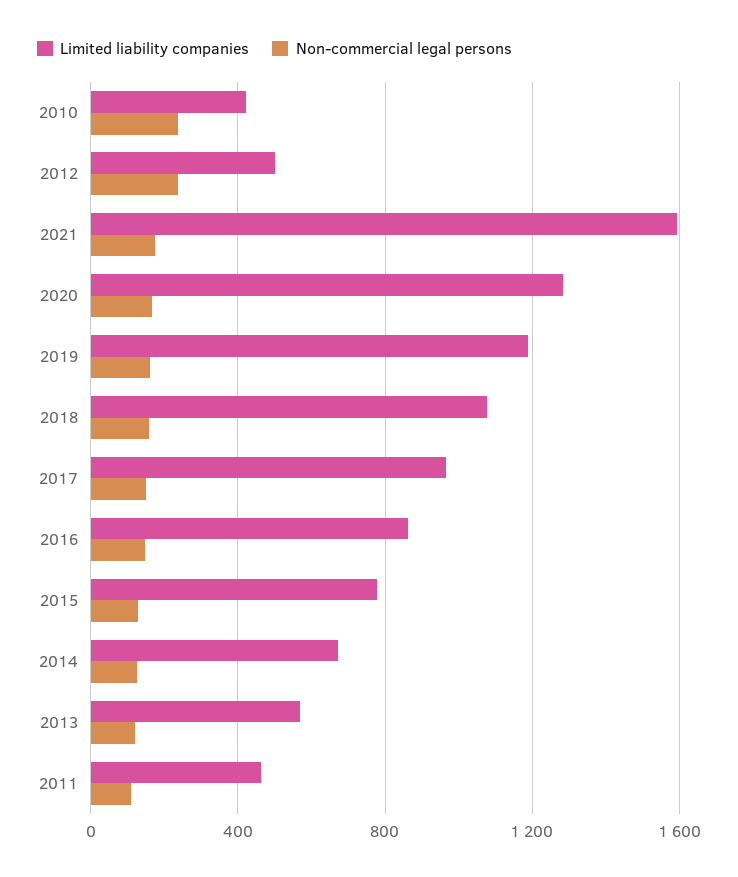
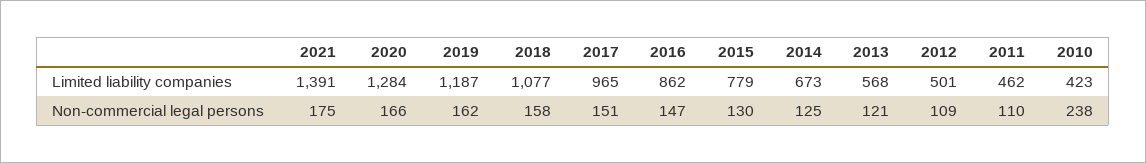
Non-commercial legal persons, 2012: 250 -> 109
Limited liability companies, 2021: 1600 -> 1391

